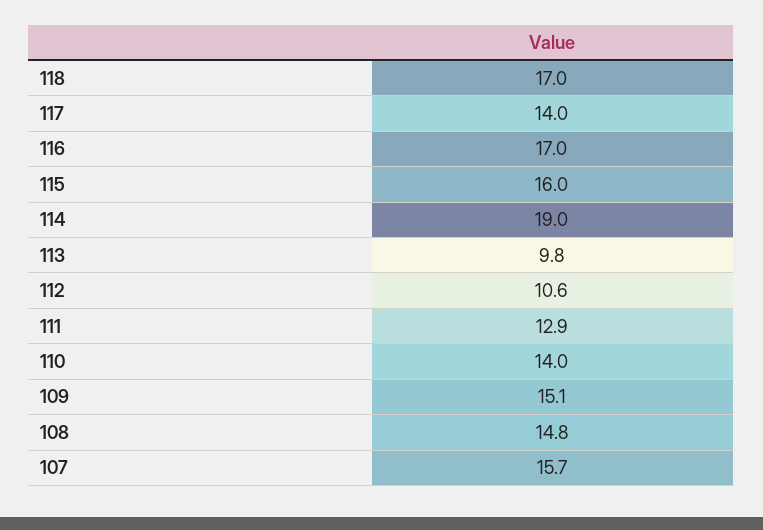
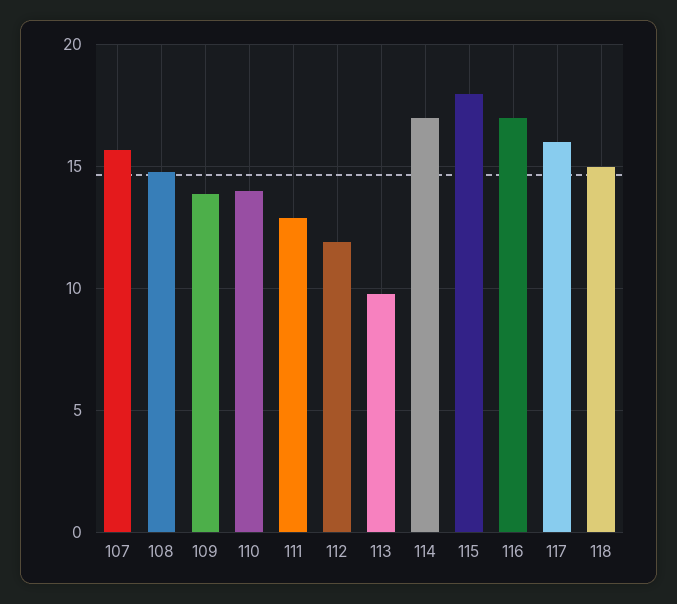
118: 17 -> 15
117: 14 -> 16
115: 16 -> 18
114: 19 -> 17
112: 10.6 -> 12
109: 15.1 -> 14

